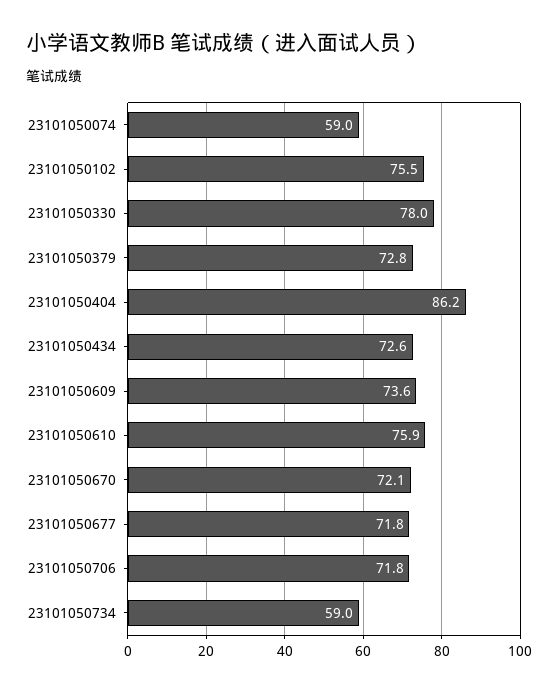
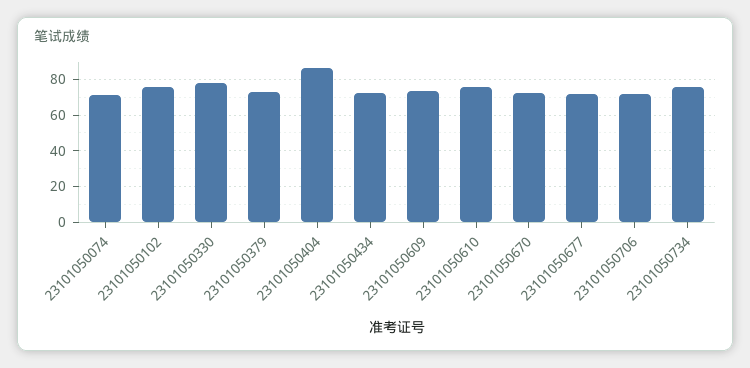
23101050074: 59 -> 70
23101050734: 59 -> 75

